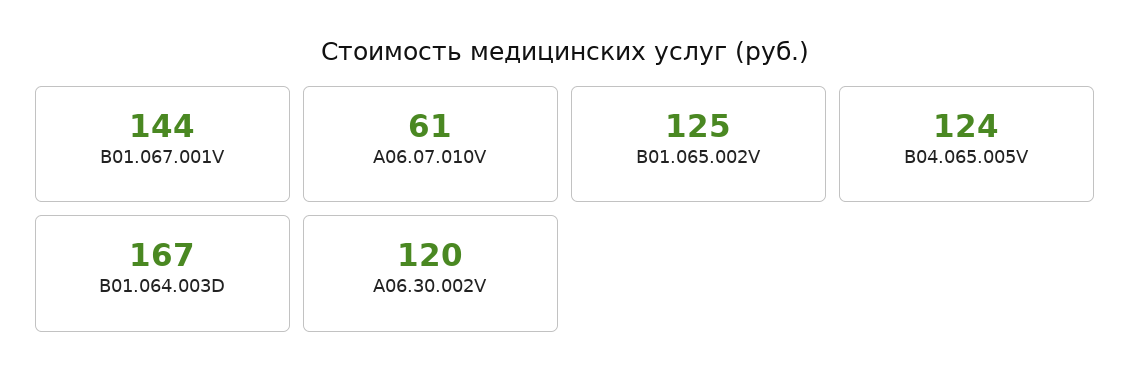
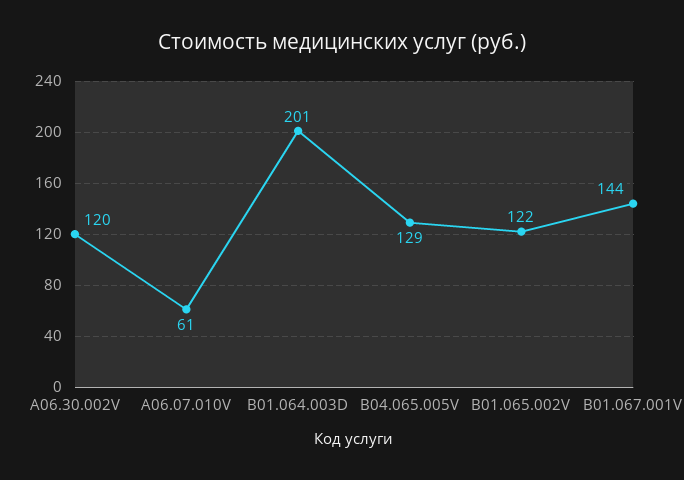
B01.065.002V: 125 -> 122
B04.065.005V: 124 -> 129
B01.064.003D: 167 -> 201

